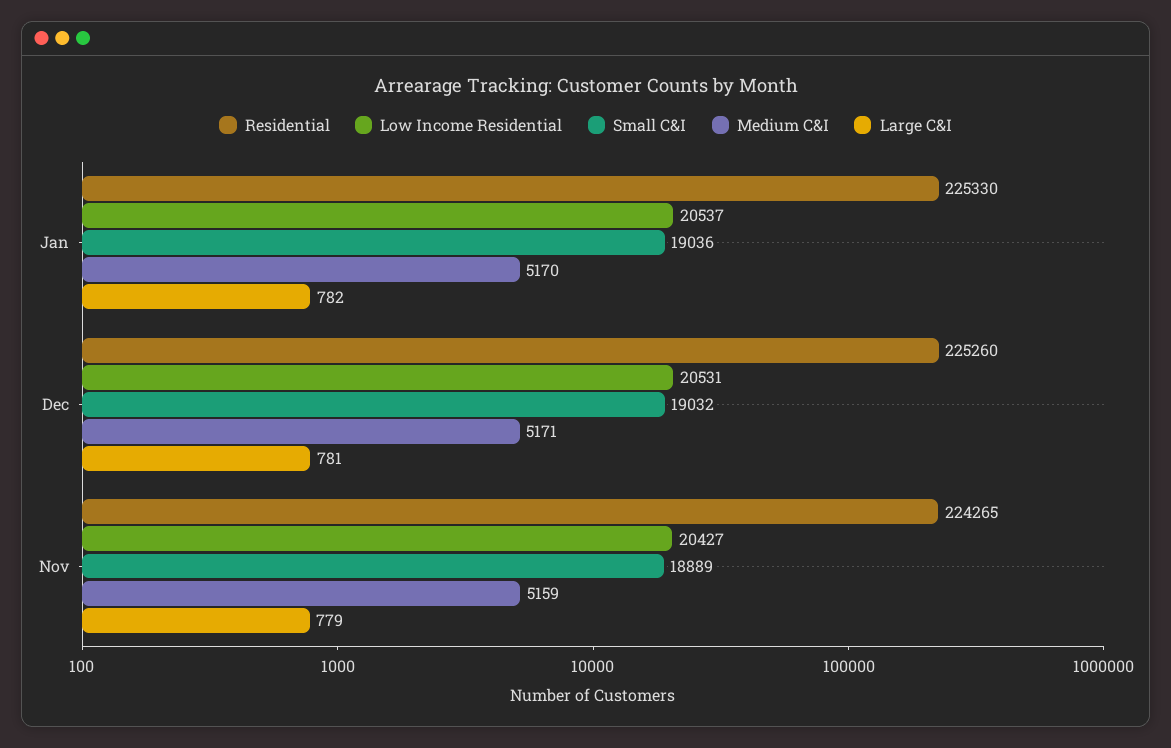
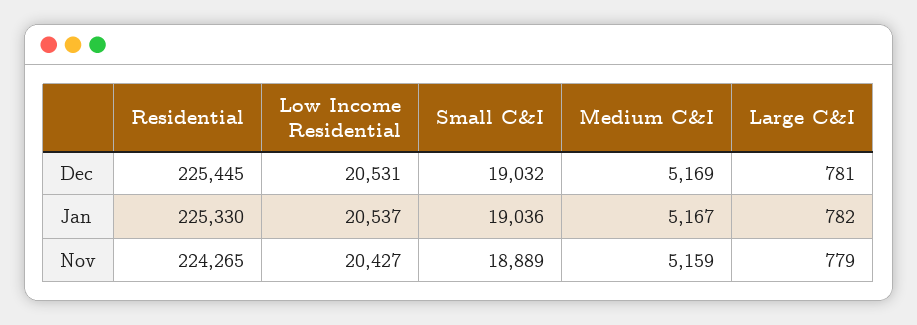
Medium C&I, Jan: 5170 -> 5167
Residential, Dec: 225260 -> 225445
Medium C&I, Dec: 5171 -> 5169

